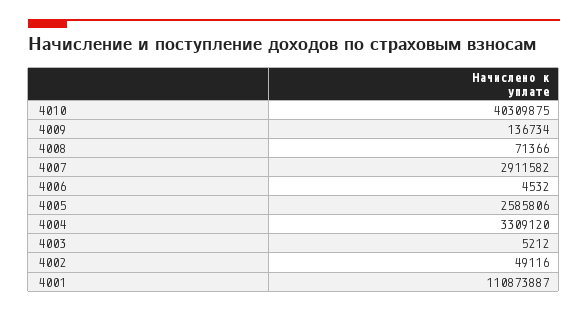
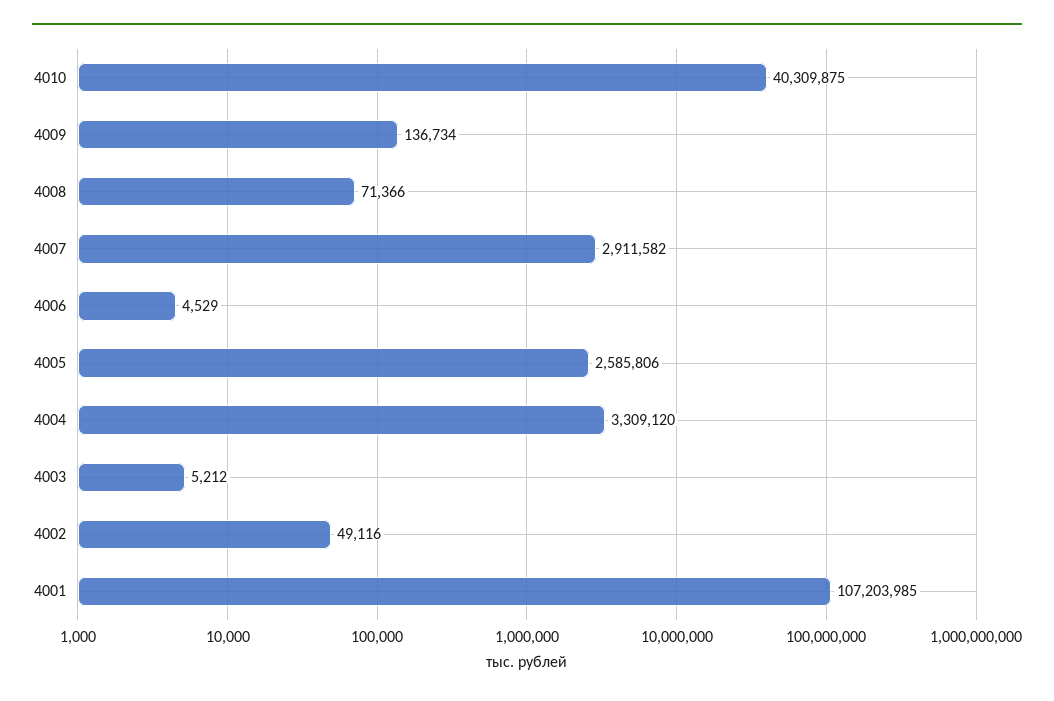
4006: 4532 -> 4529
4001: 110873887 -> 107203985

